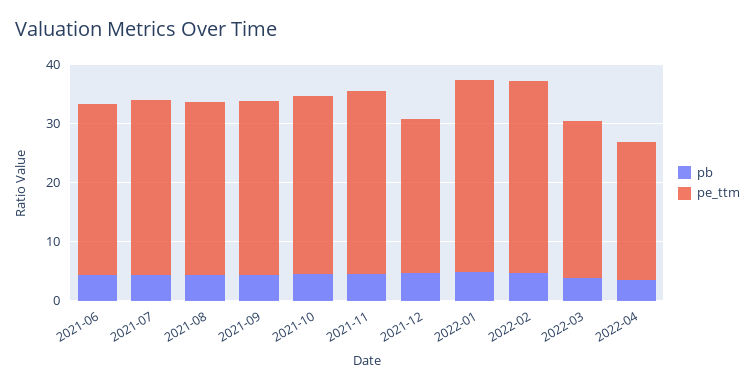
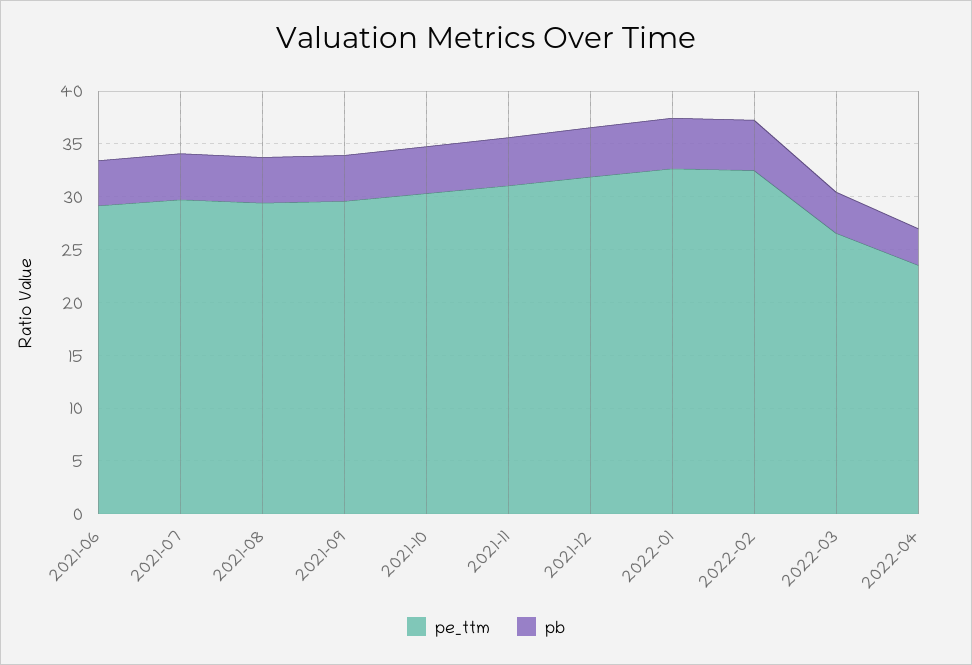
pe_ttm, 2021-12: 26 -> 32

